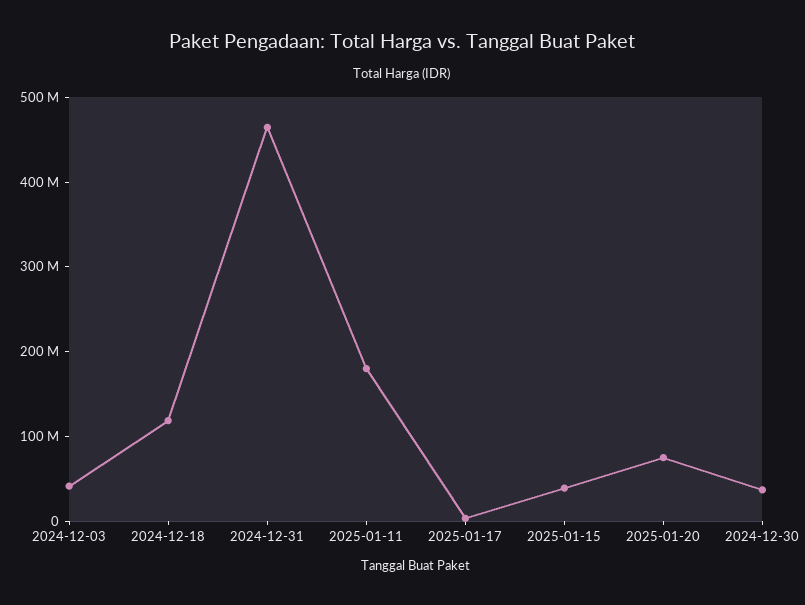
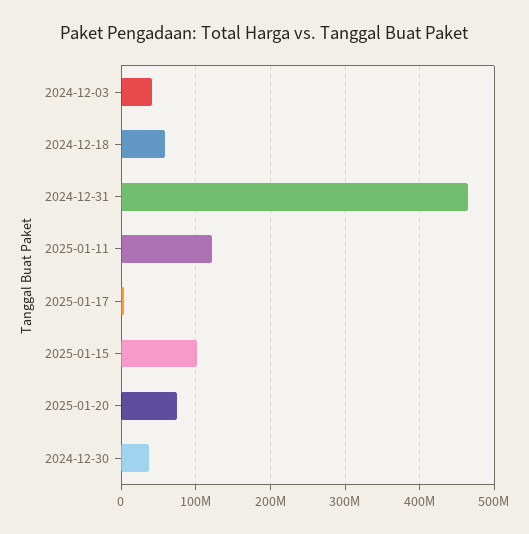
2024-12-18: 120000000 -> 60000000
2025-01-11: 180000000 -> 120000000
2025-01-15: 40000000 -> 100000000

